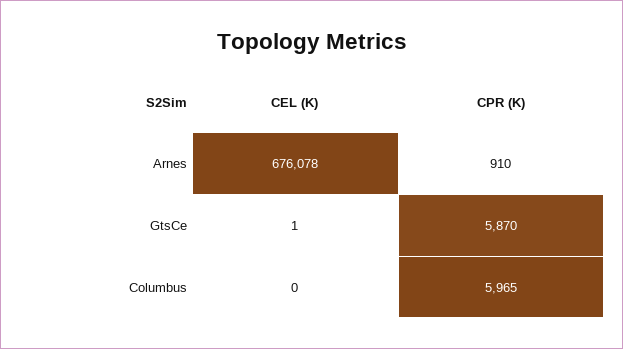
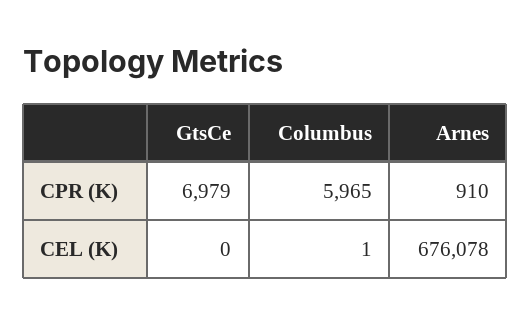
CEL (K), GtsCe: 1 -> 0
CPR (K), GtsCe: 5870 -> 6979
CEL (K), Columbus: 0 -> 1

